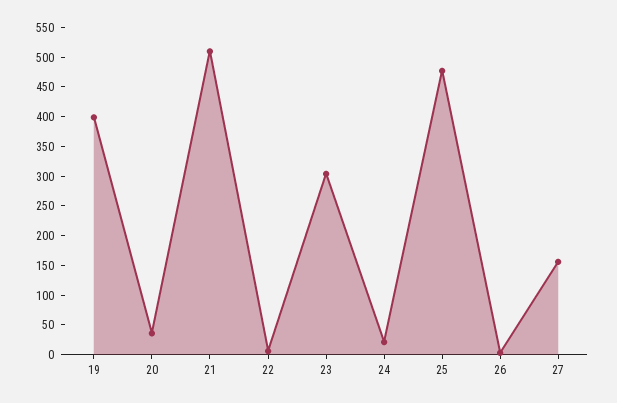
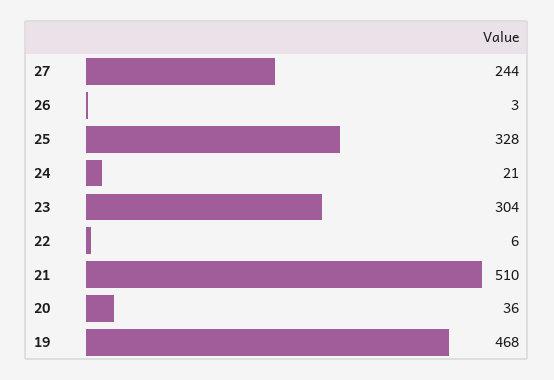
19: 400 -> 468
25: 475 -> 328
27: 150 -> 244

